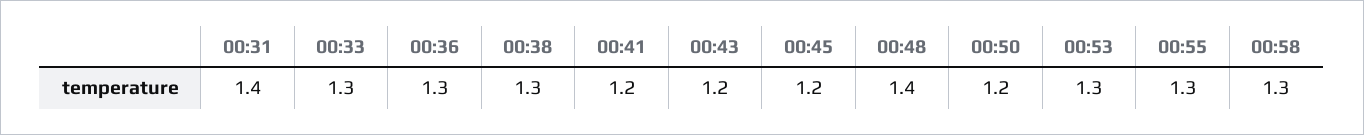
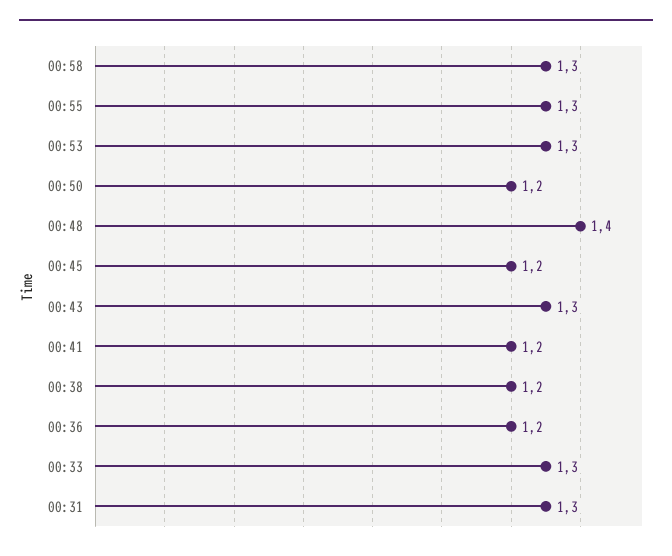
00:31: 1.4 -> 1.3
00:36: 1.3 -> 1.2
00:38: 1.3 -> 1.2
00:43: 1.2 -> 1.3

